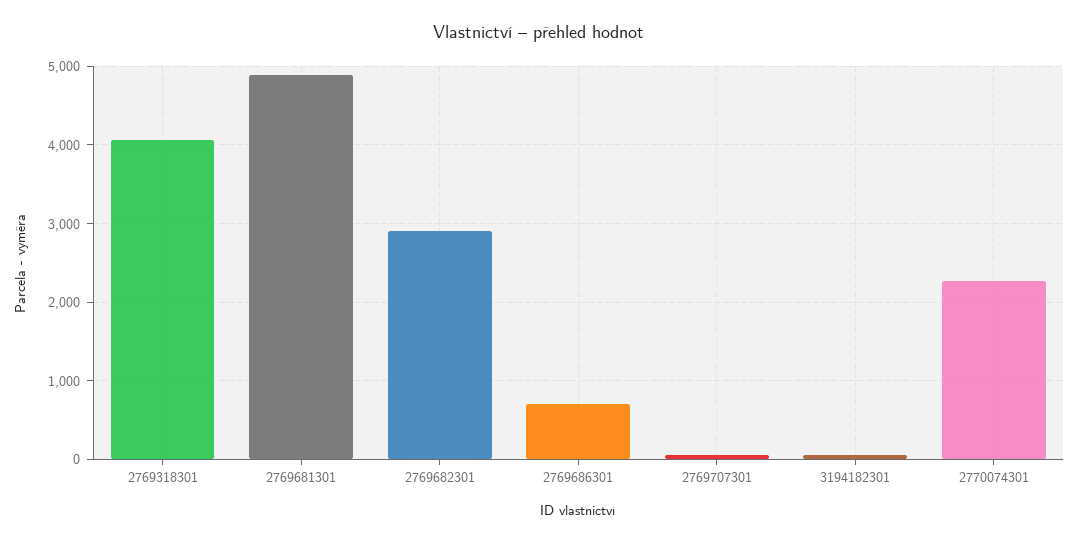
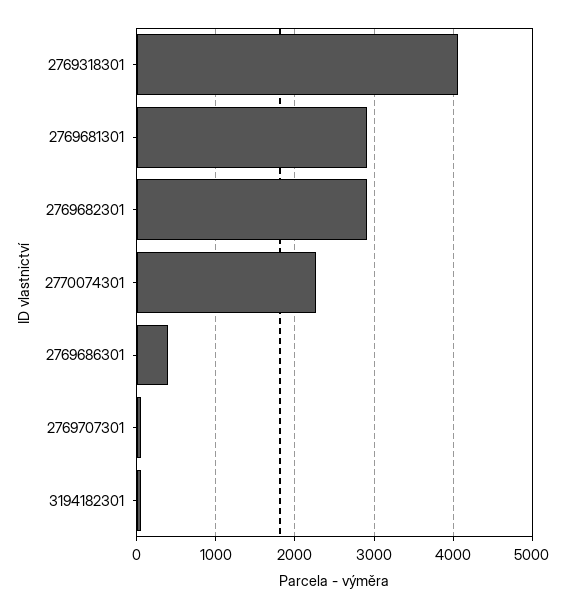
2769681301: 4900 -> 2900
2769686301: 700 -> 400

